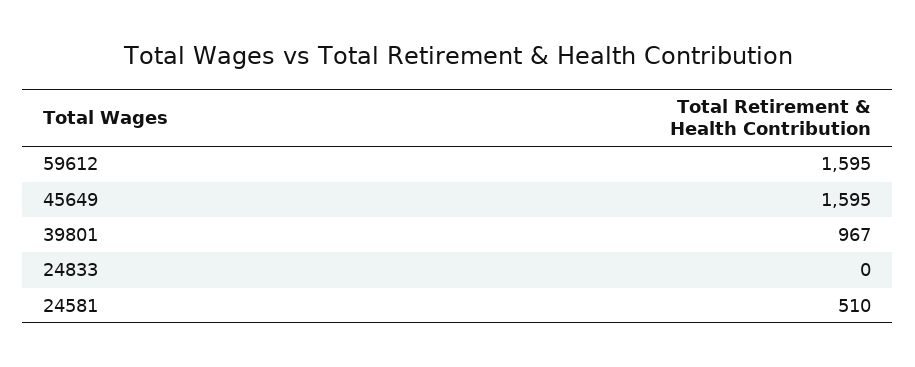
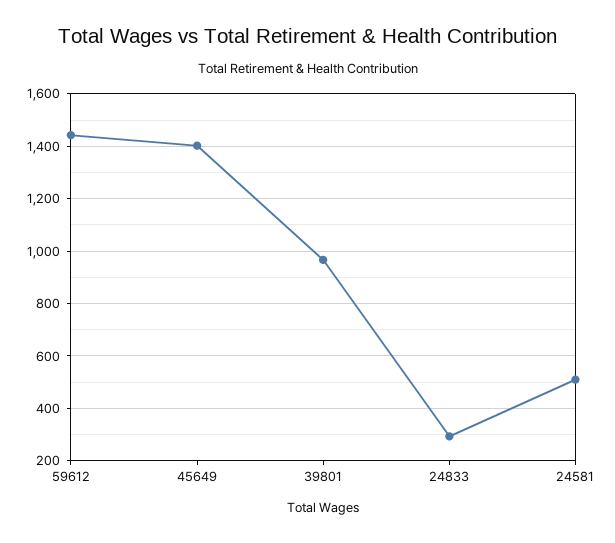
59612: 1595 -> 1450
45649: 1595 -> 1400
24833: 0 -> 300

